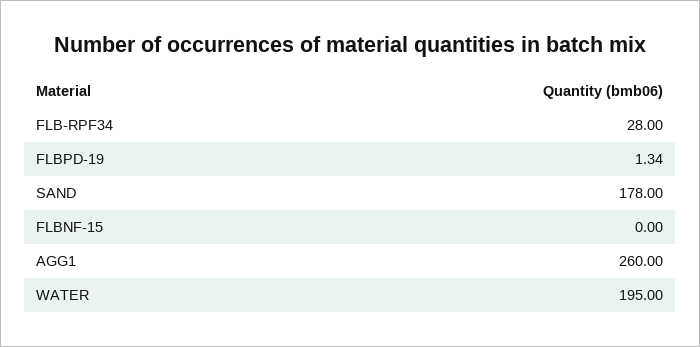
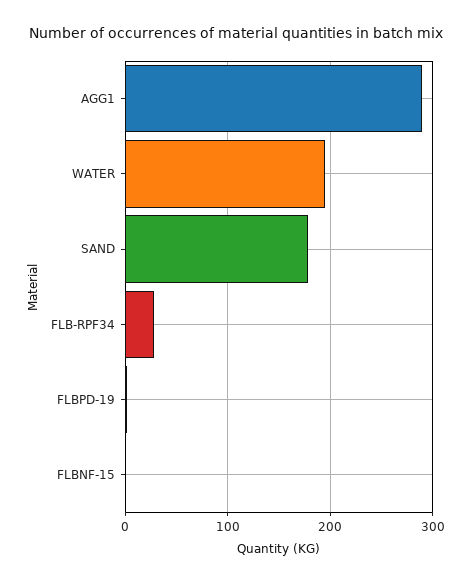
AGG1: 260 -> 290

